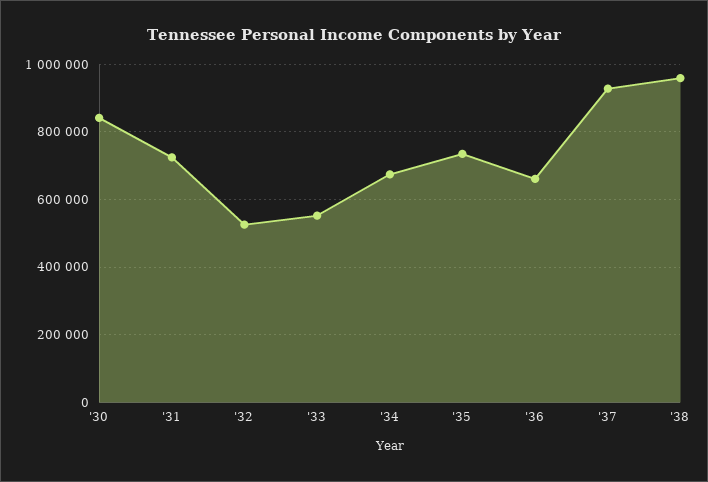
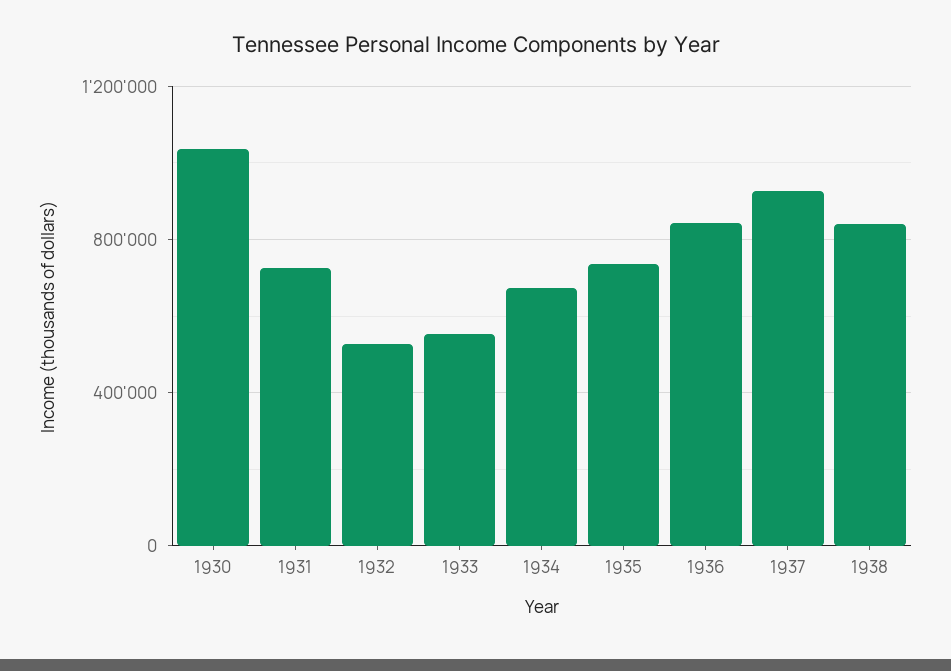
'30: 840000 -> 1050000
'36: 660000 -> 850000
'38: 960000 -> 850000

